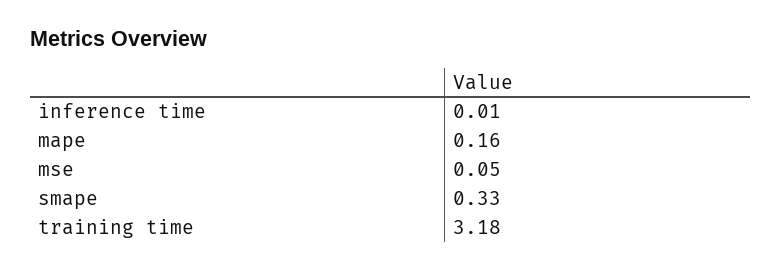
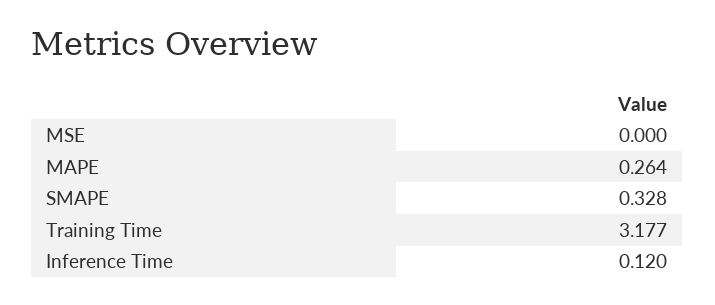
inference time: 0.01 -> 0.12
mape: 0.16 -> 0.264
mse: 0.05 -> 0

